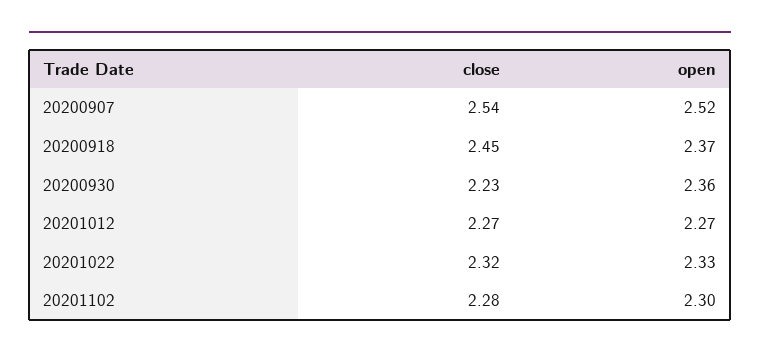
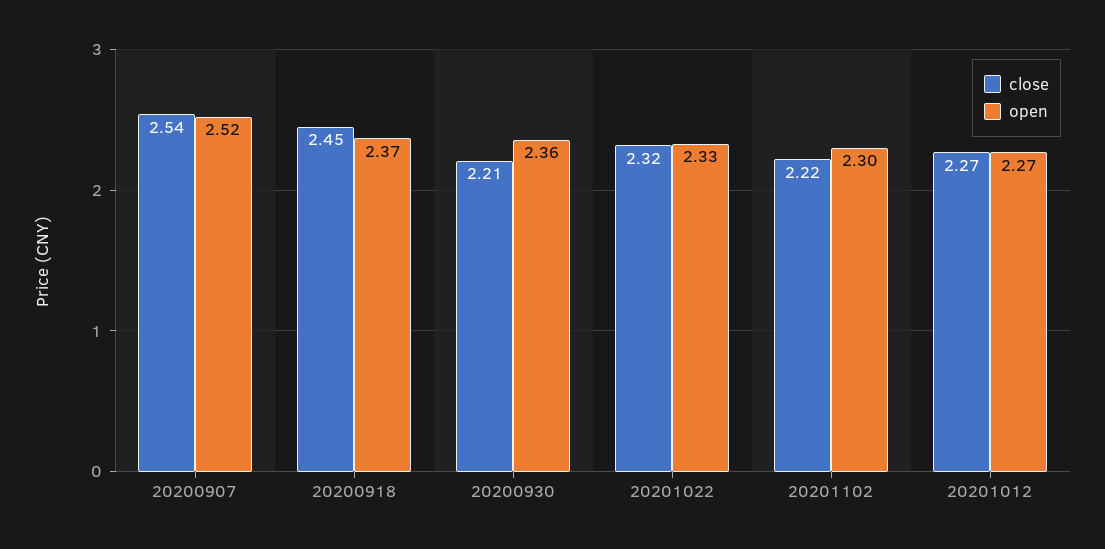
close, 20200930: 2.23 -> 2.21
close, 20201102: 2.28 -> 2.22

